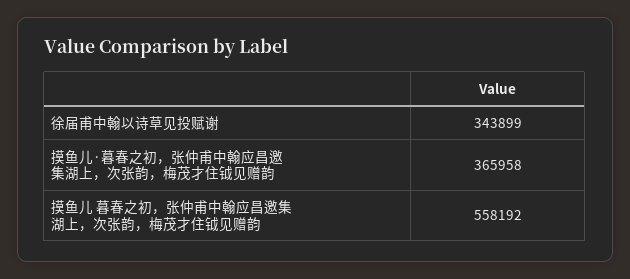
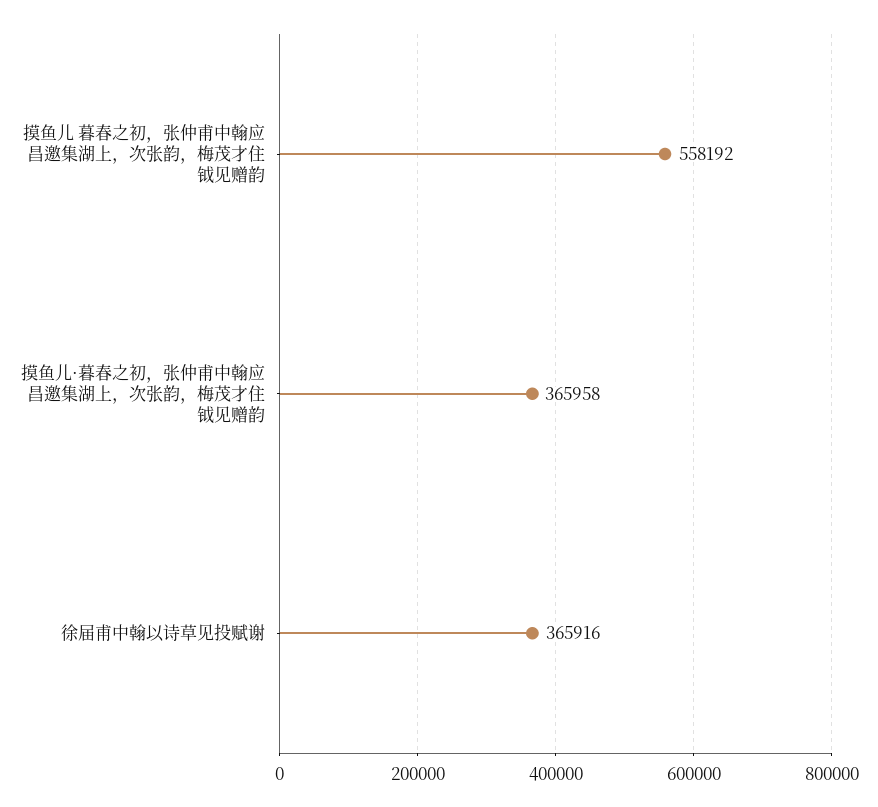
徐届甫中翰以诗草见投赋谢: 343899 -> 365916

